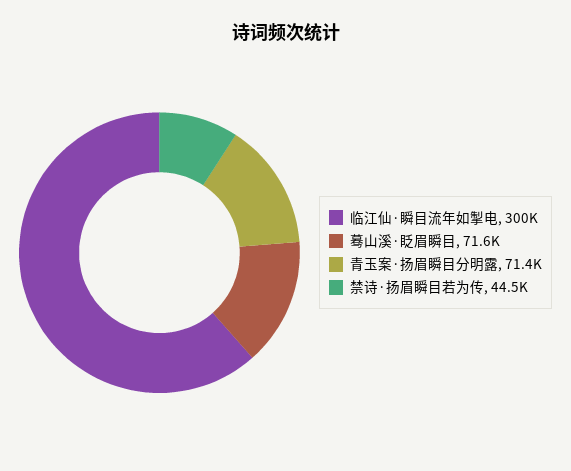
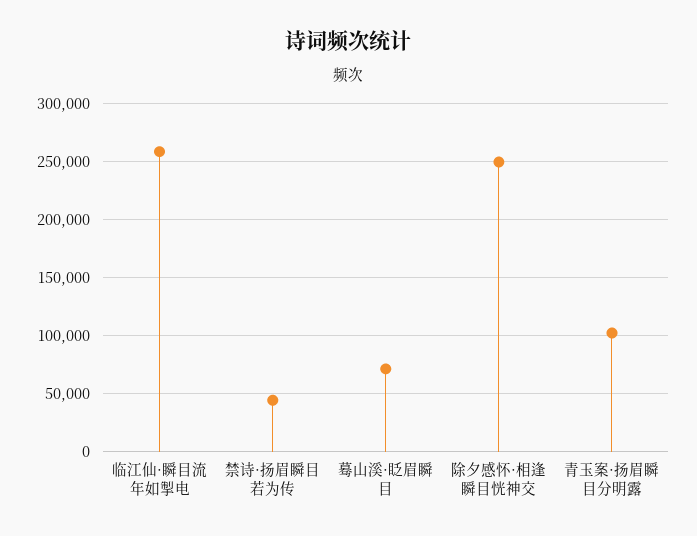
临江仙·瞬目流年如掣电: 300000 -> 260000
青玉案·扬眉瞬目分明露: 71400 -> 100000
除夕感怀·相逢瞬目恍神交: none -> 250000

